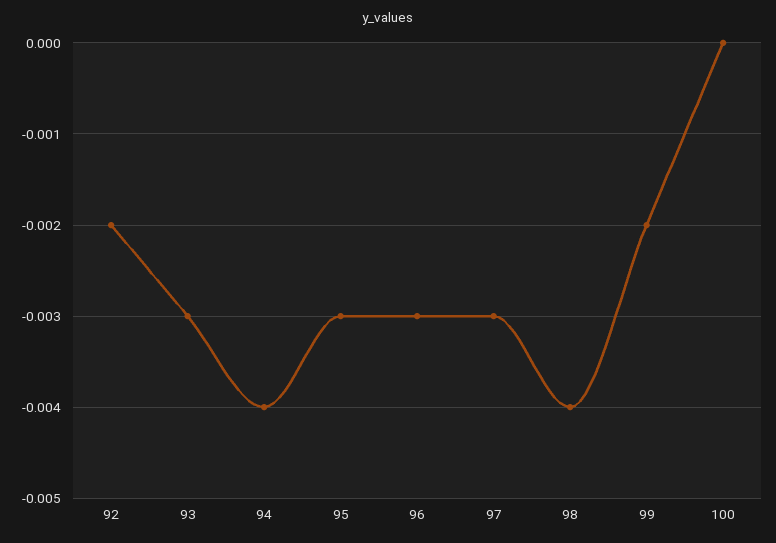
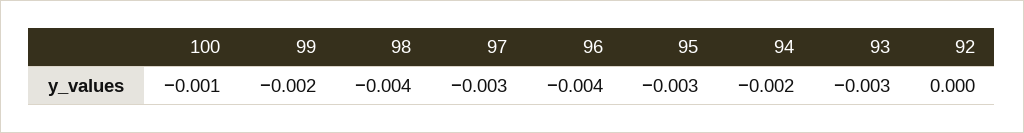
92: -0.002 -> 0
94: -0.004 -> -0.002
96: -0.003 -> -0.004
100: 0 -> -0.001

